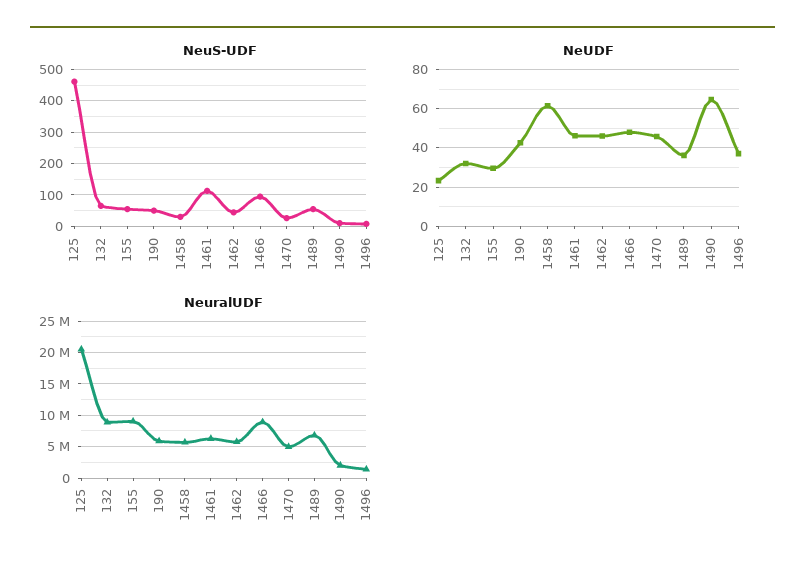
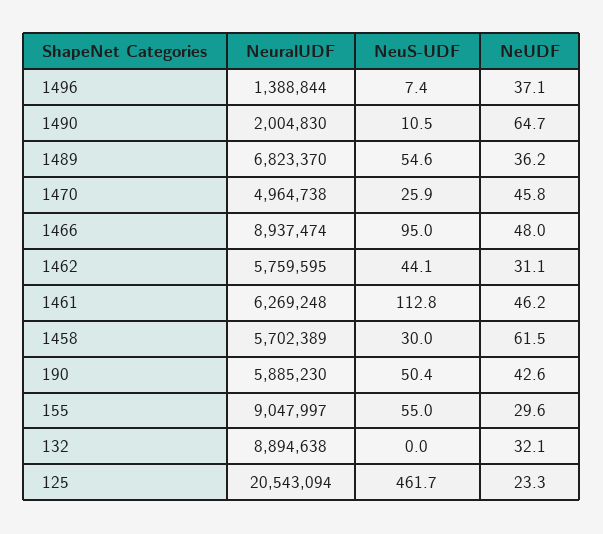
NeuS-UDF, 132: 60 -> 0
NeUDF, 1462: 45 -> 31.1

